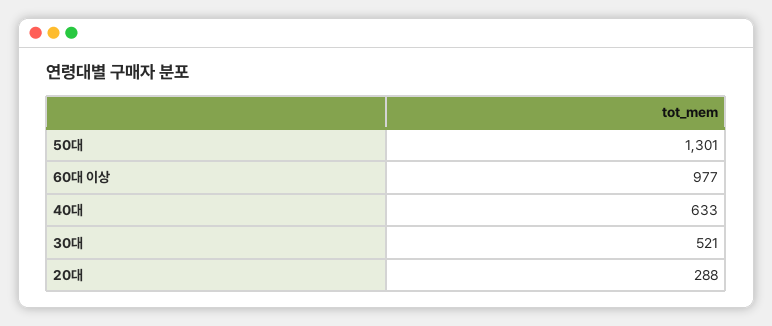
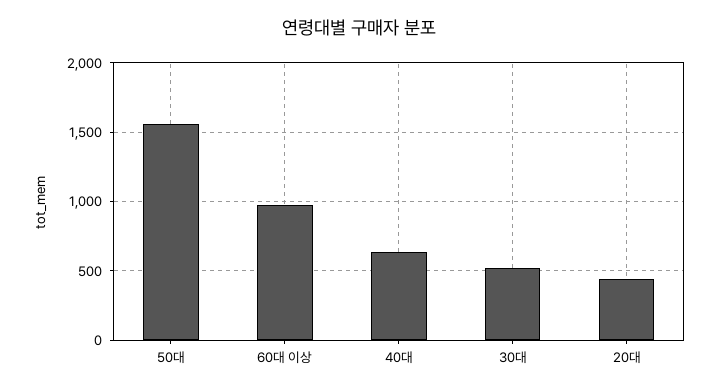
50대: 1301 -> 1550
20대: 288 -> 450

